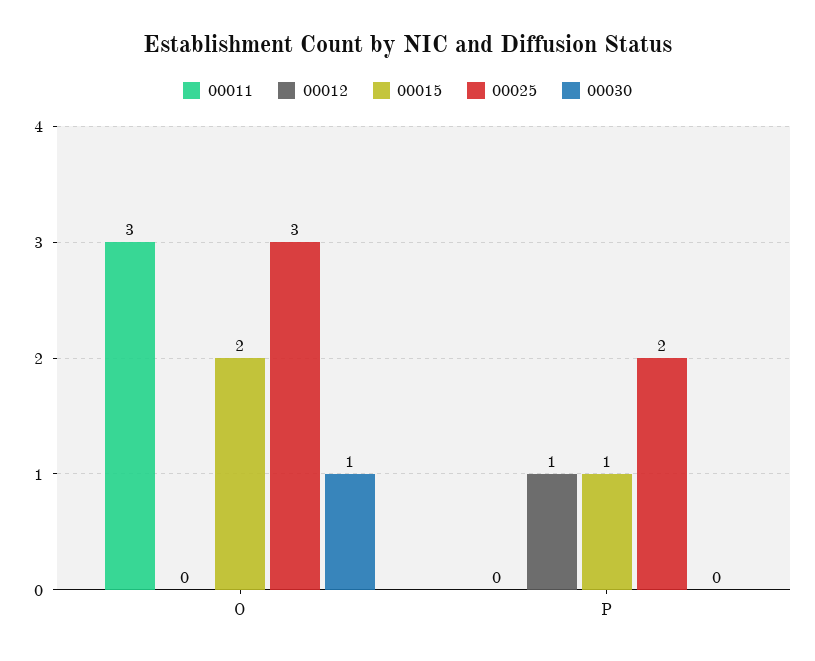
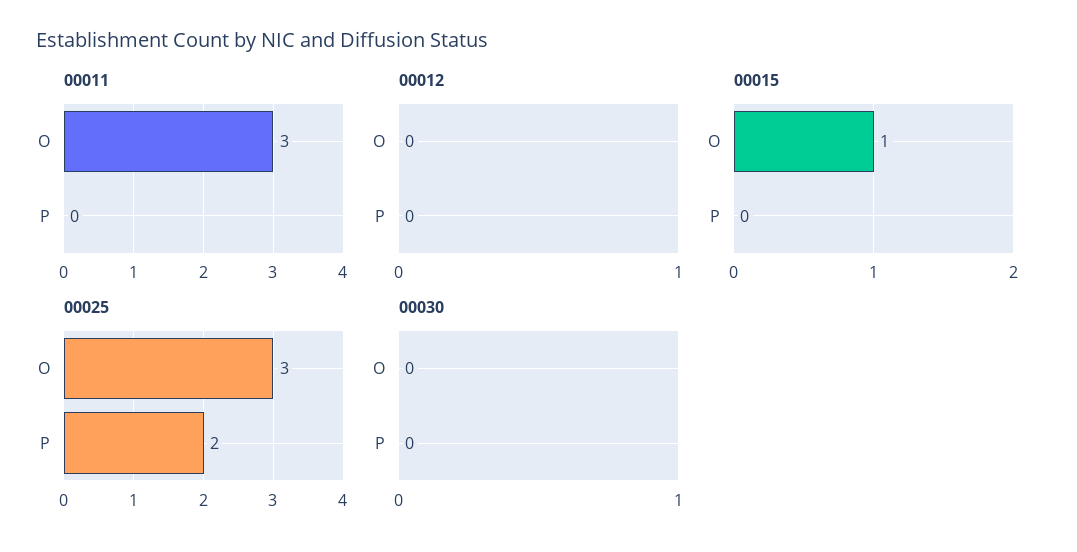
00015, O: 2 -> 1
00030, O: 1 -> 0
00012, P: 1 -> 0
00015, P: 1 -> 0

